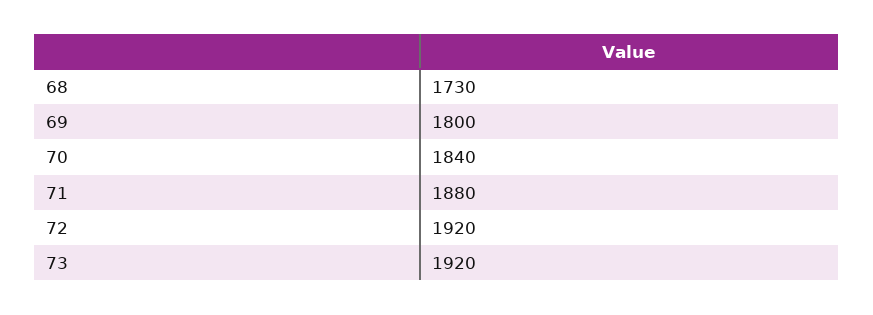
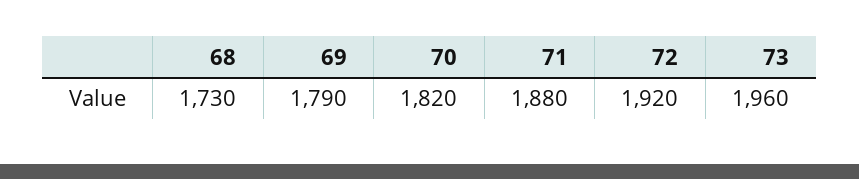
69: 1800 -> 1790
70: 1840 -> 1820
73: 1920 -> 1960

